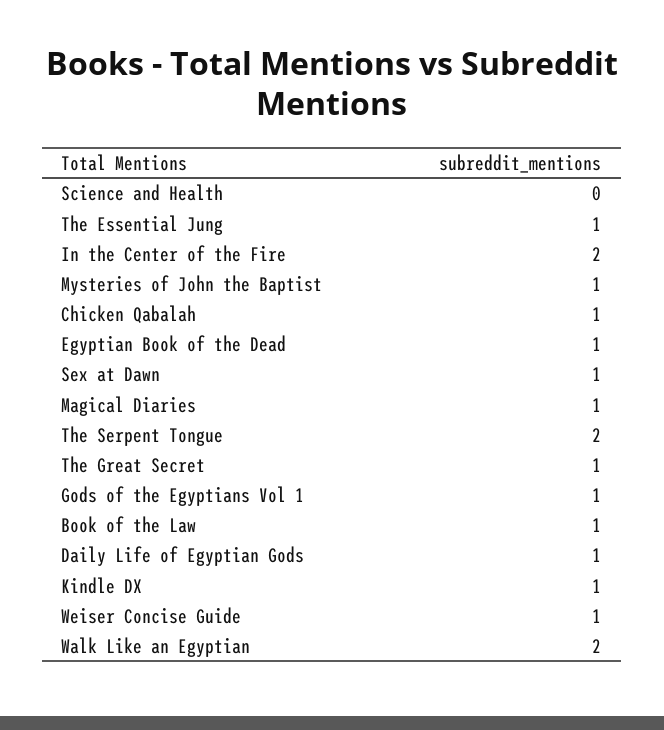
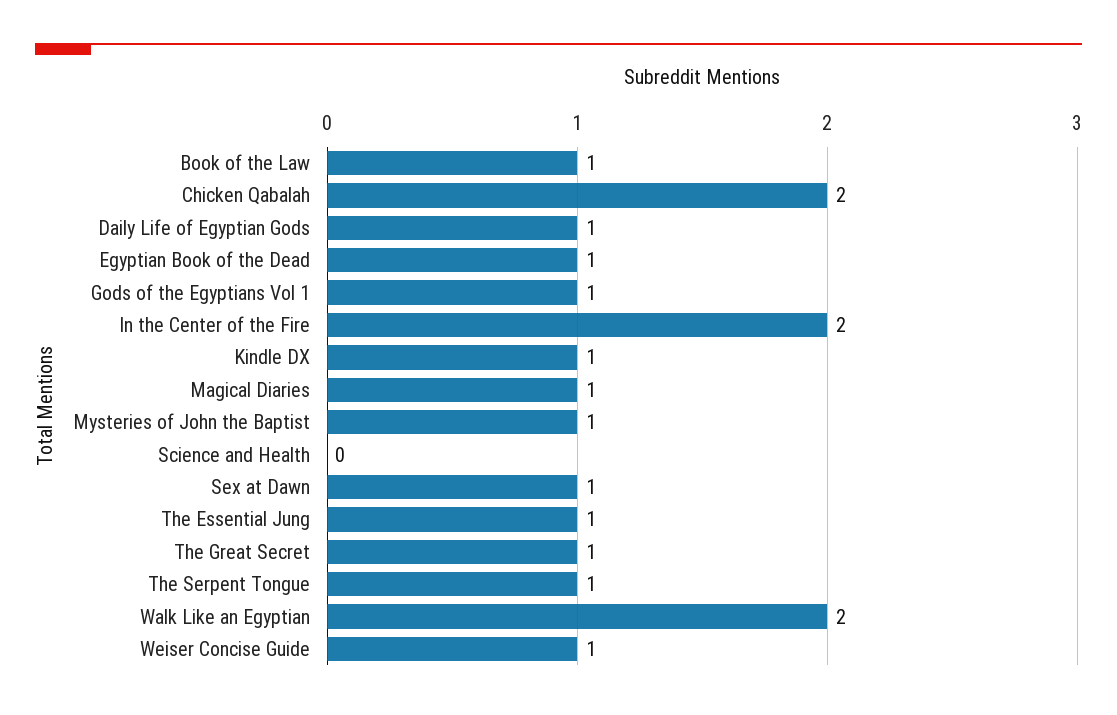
Chicken Qabalah: 1 -> 2
The Serpent Tongue: 2 -> 1

